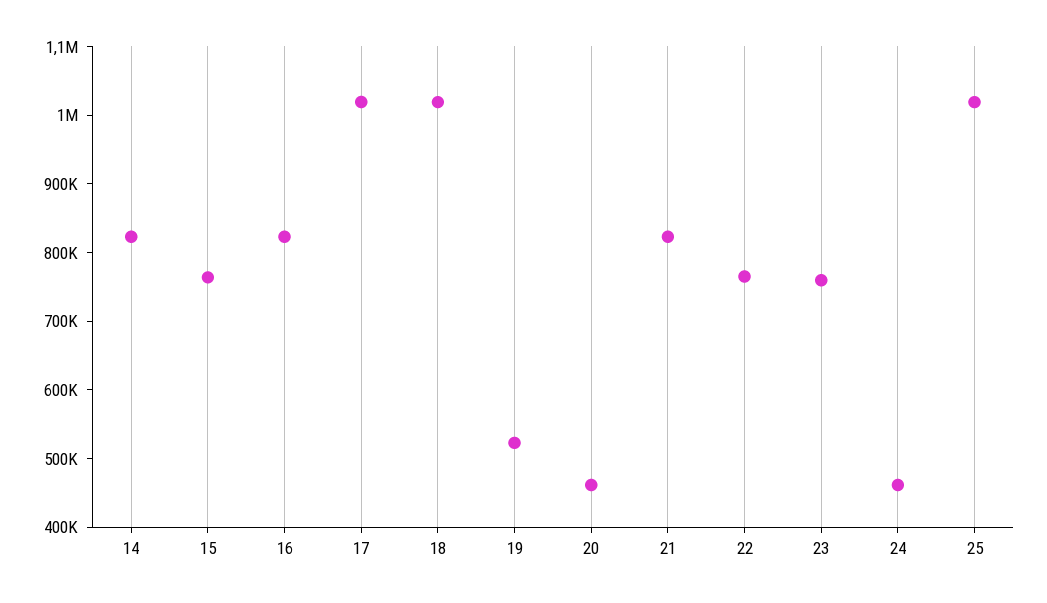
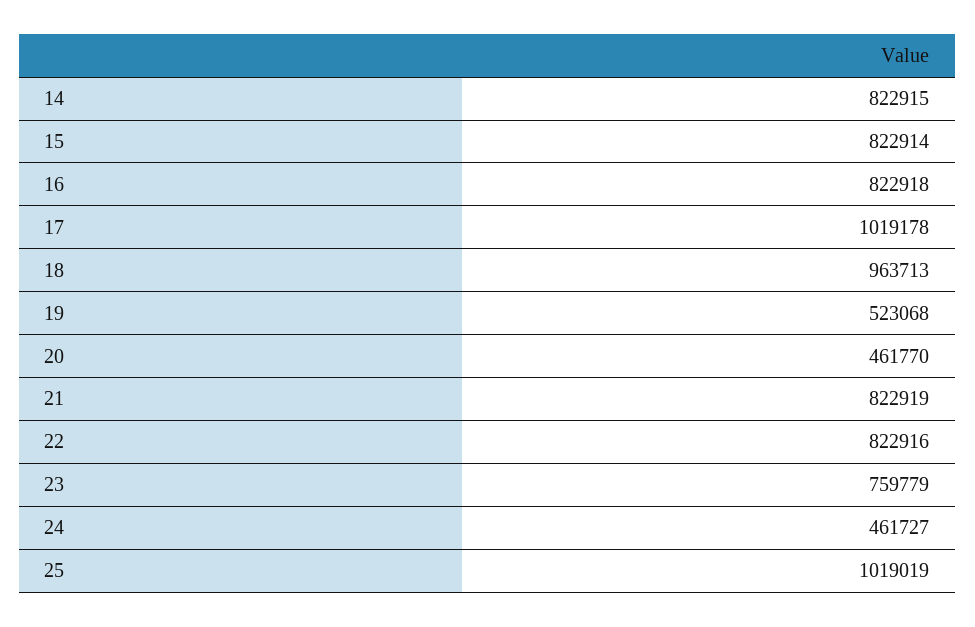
15: 760000 -> 822914
18: 1020000 -> 963713
22: 760000 -> 822916

